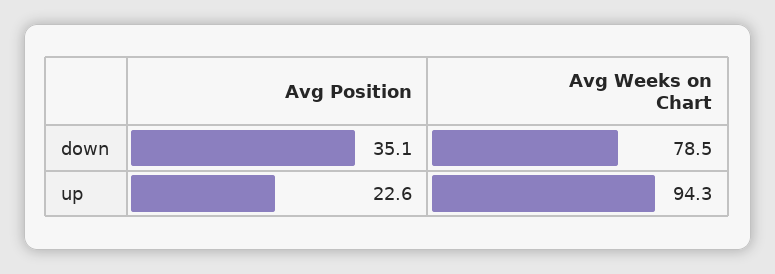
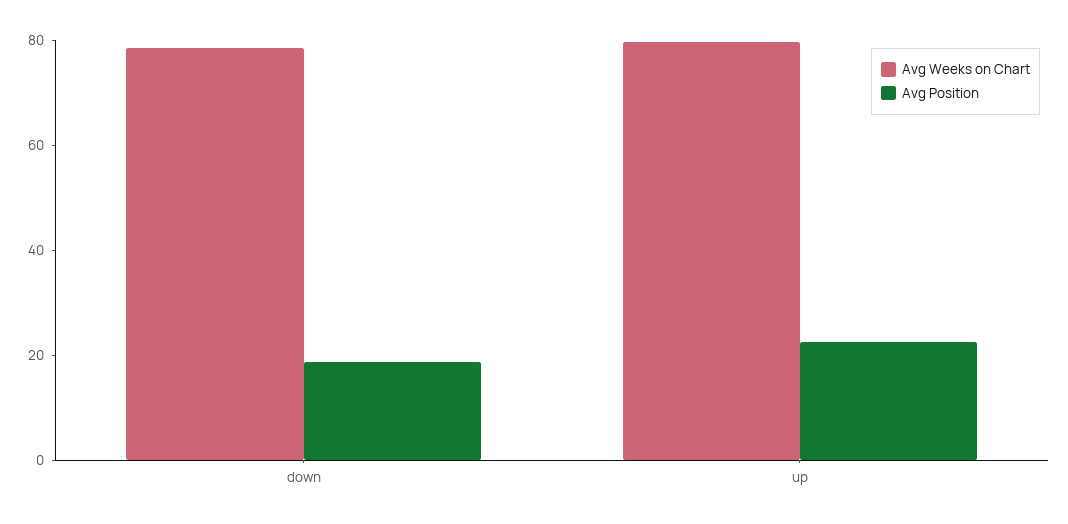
Avg Position, down: 35.1 -> 20
Avg Weeks on Chart, up: 94.3 -> 80

